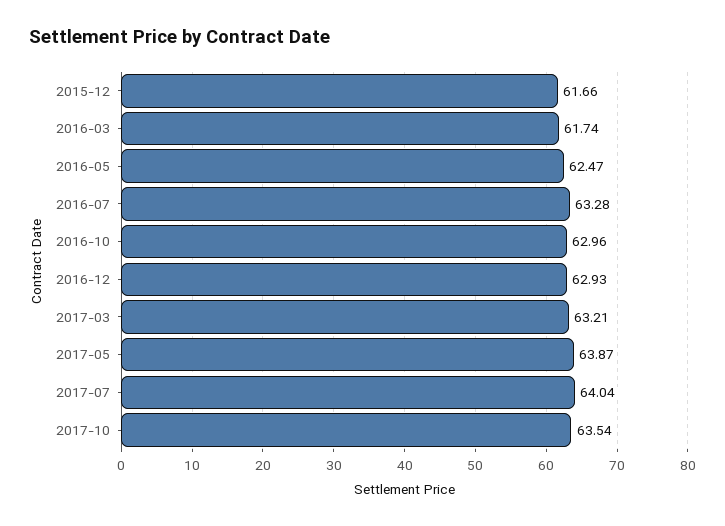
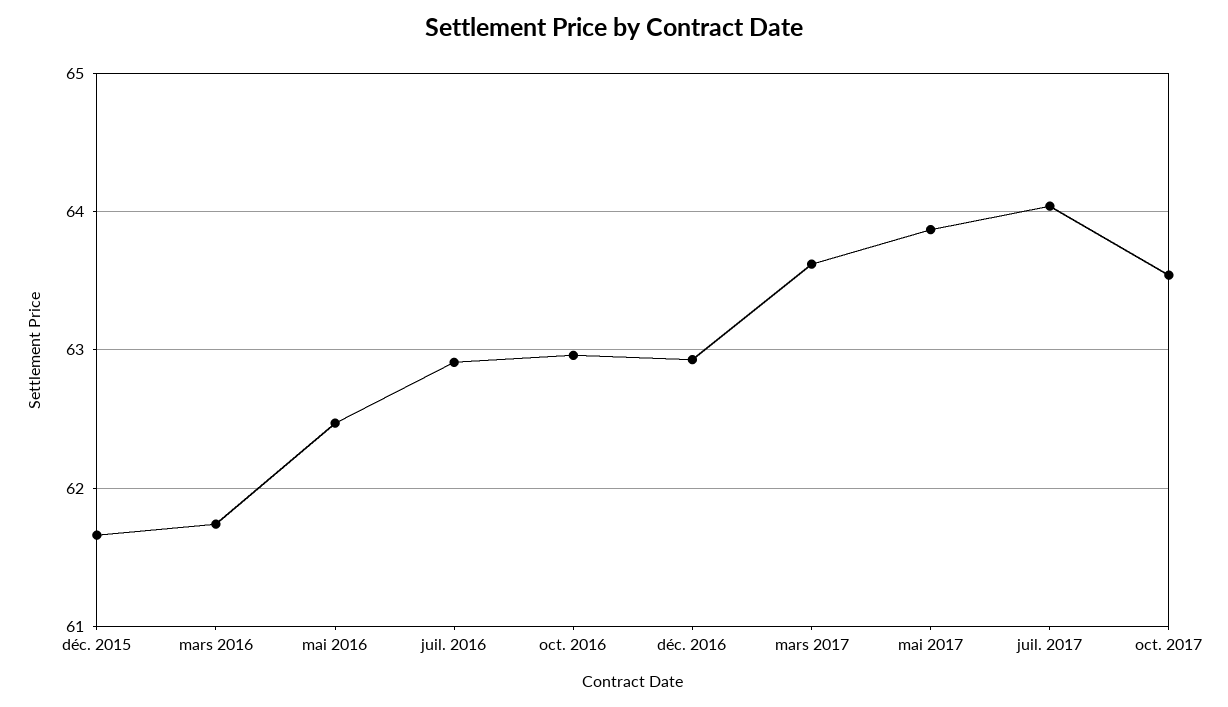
2016-07: 63.28 -> 62.9
2017-03: 63.21 -> 63.6

